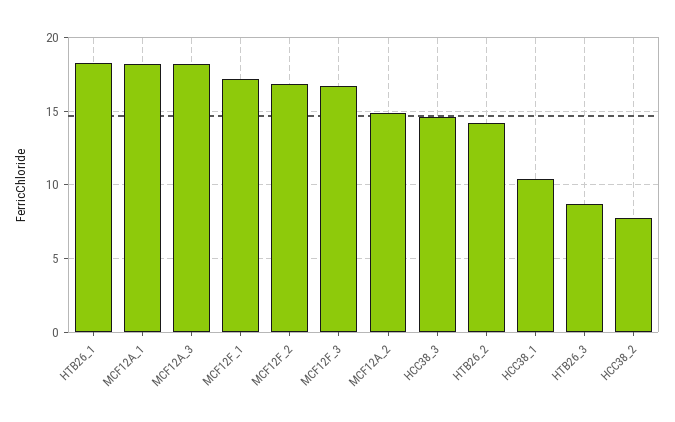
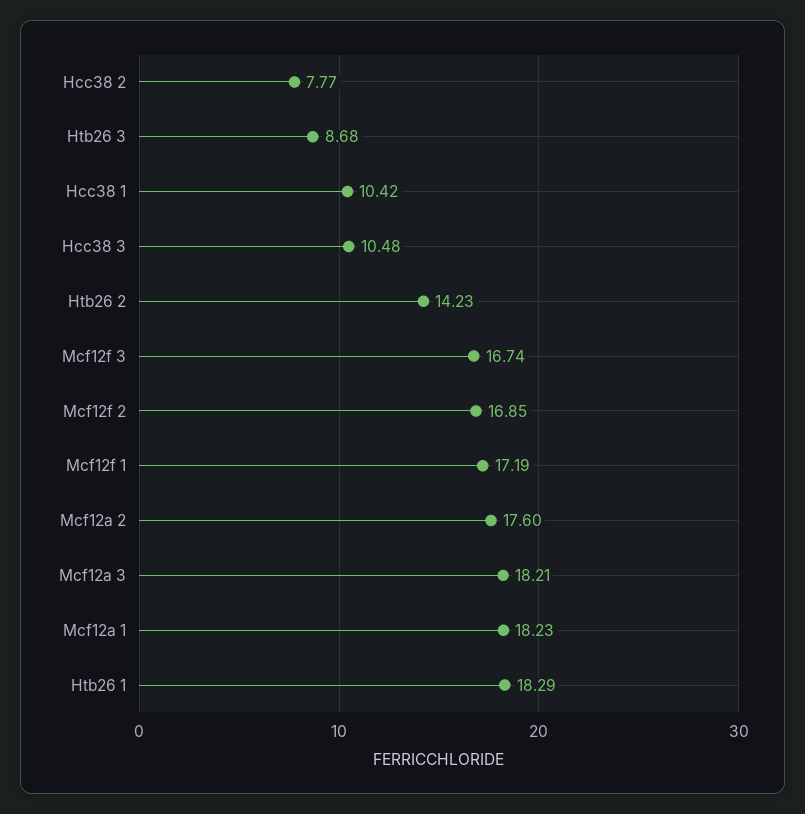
MCF12A_2: 15 -> 17.6
HCC38_3: 14.5 -> 10.48

